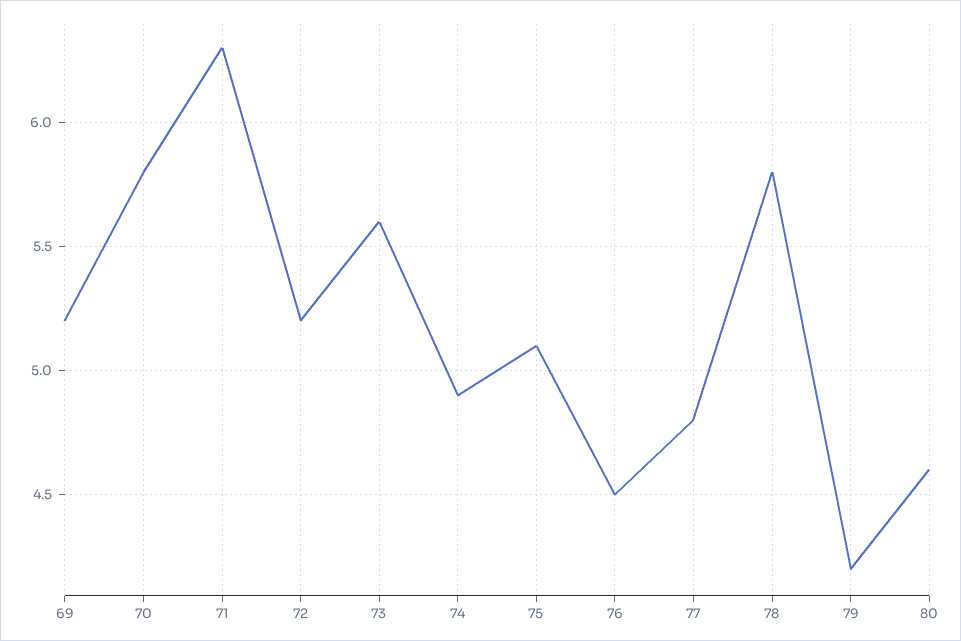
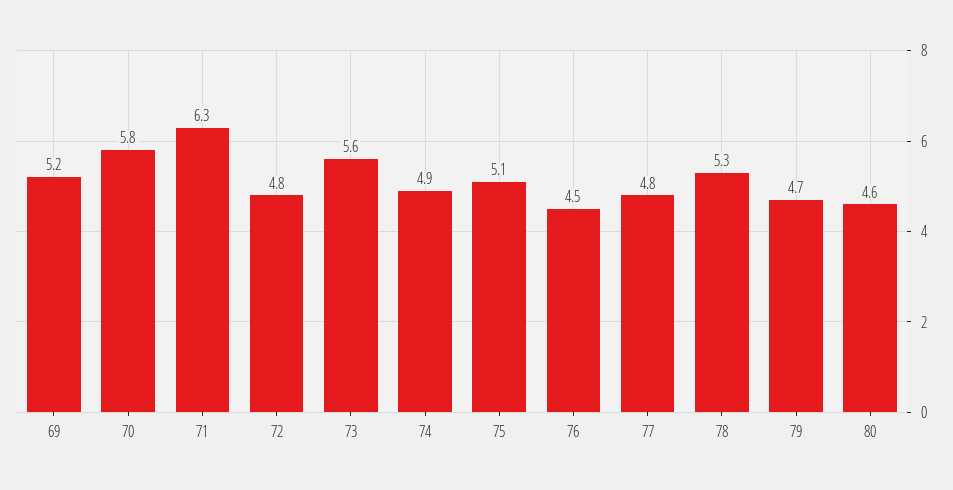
72: 5.2 -> 4.8
78: 5.8 -> 5.3
79: 4.2 -> 4.7

